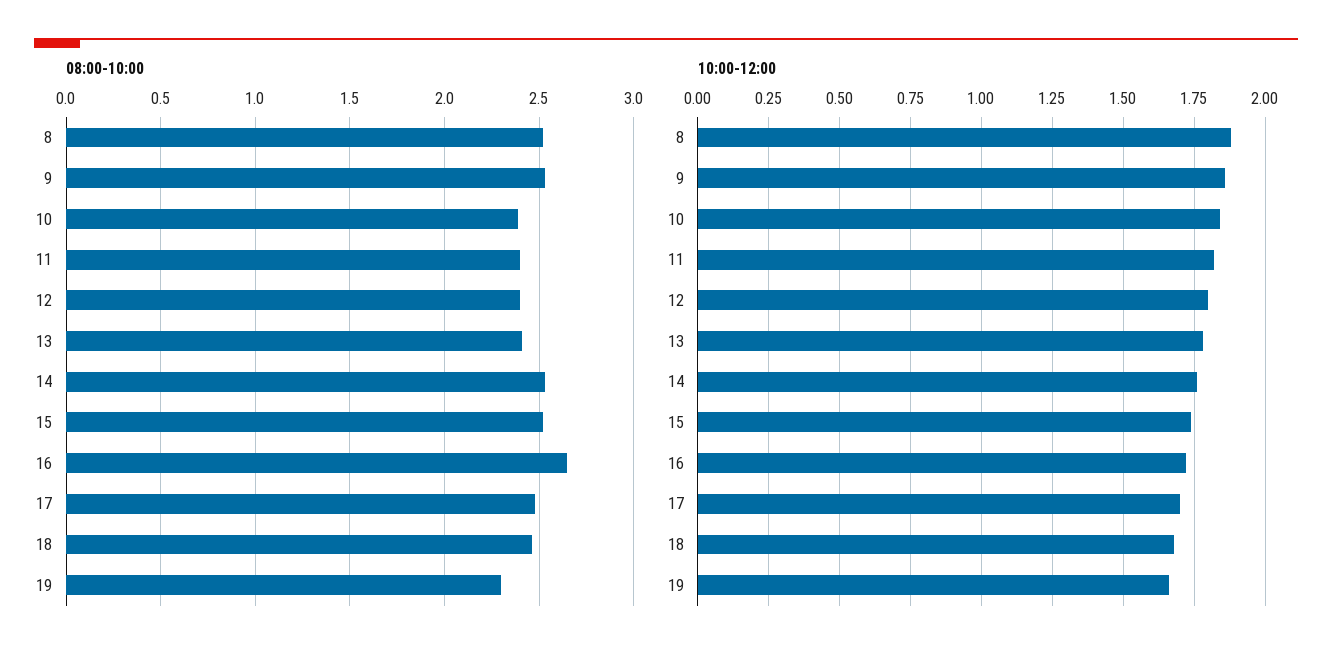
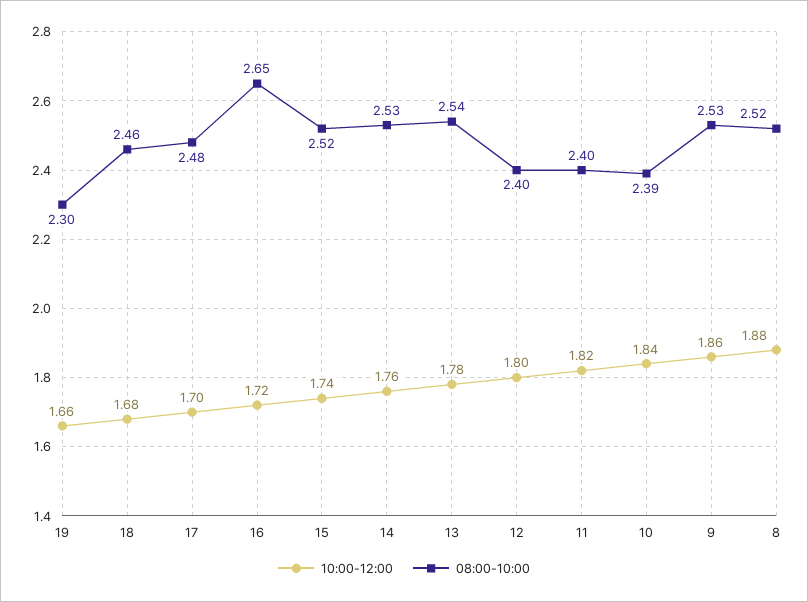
08:00-10:00, 13: 2.4 -> 2.54

